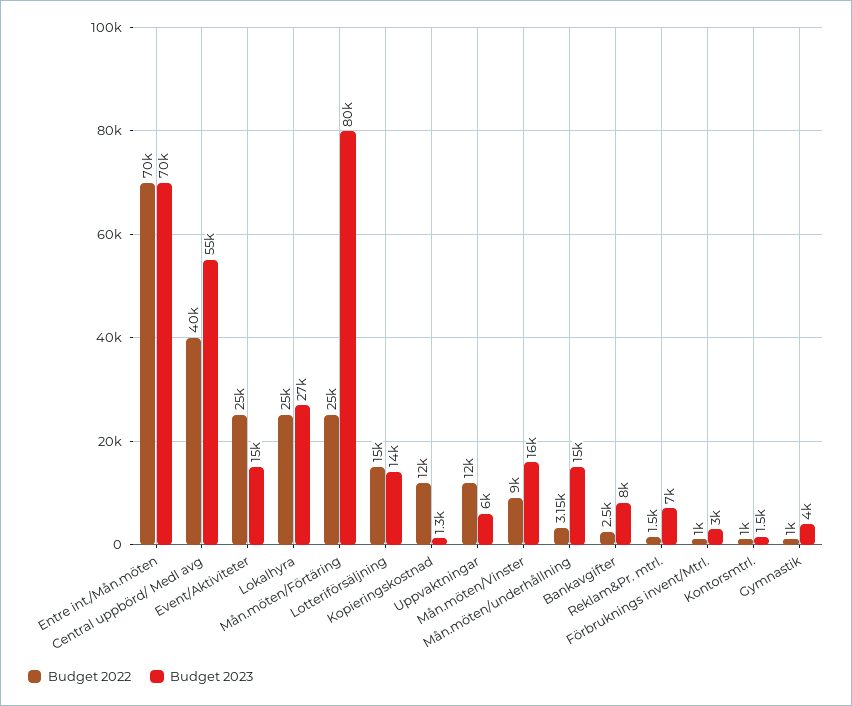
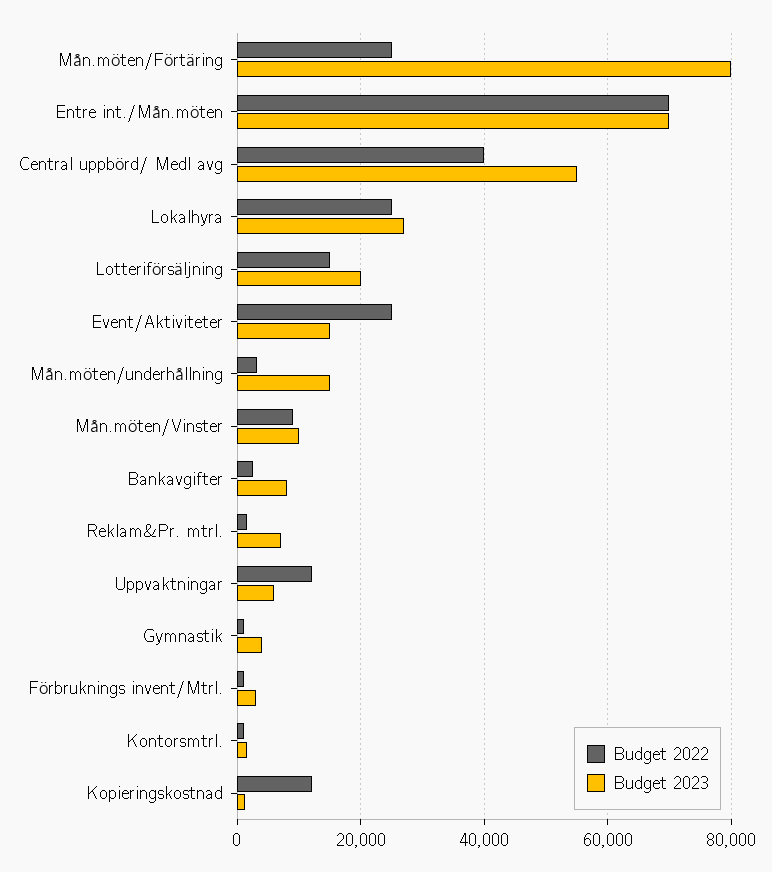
Budget 2023, Lotteriförsäljning: 14000 -> 20000
Budget 2023, Mån.möten/Vinster: 16000 -> 10000

